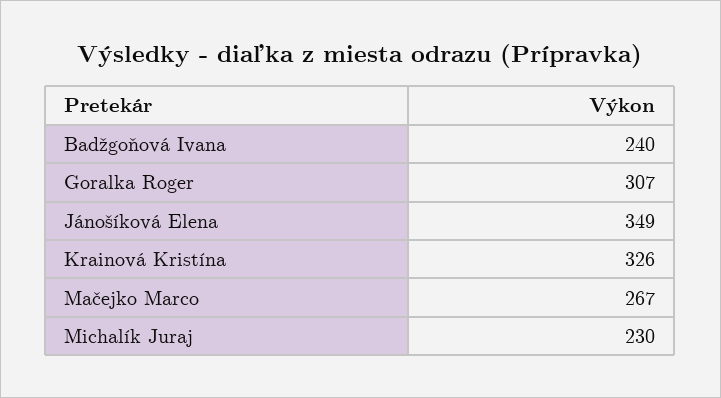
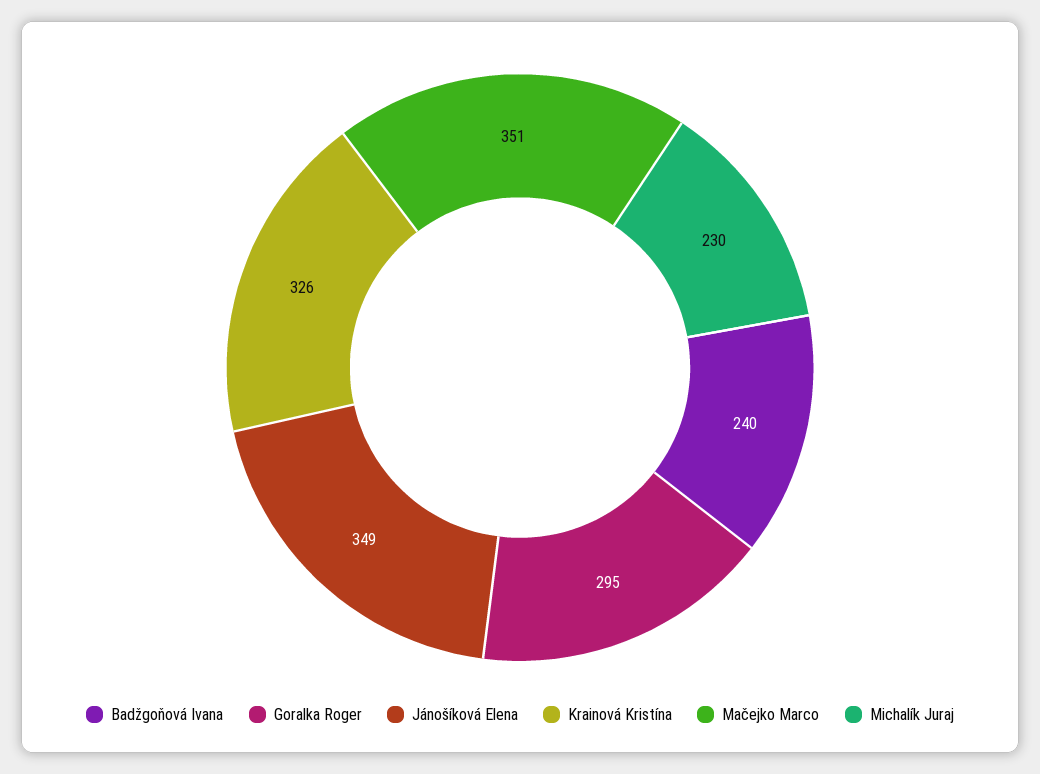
Goralka Roger: 307 -> 295
Mačejko Marco: 267 -> 351

